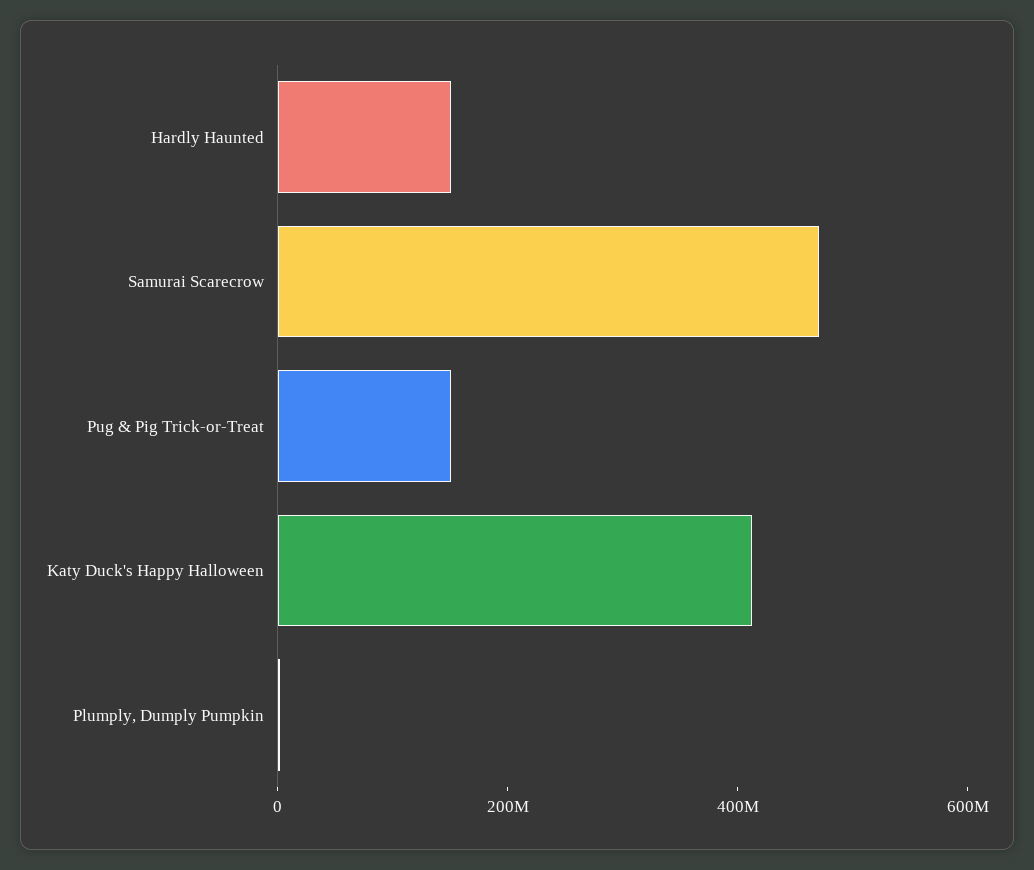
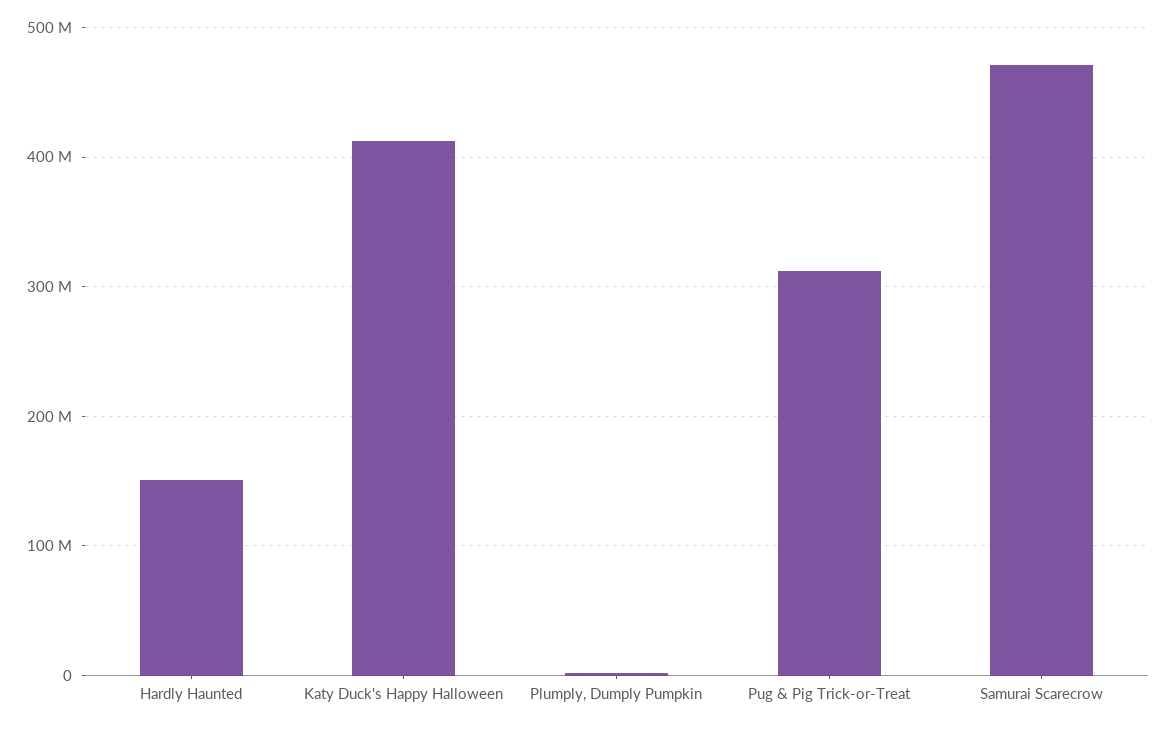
Pug & Pig Trick-or-Treat: 150000000 -> 310000000

